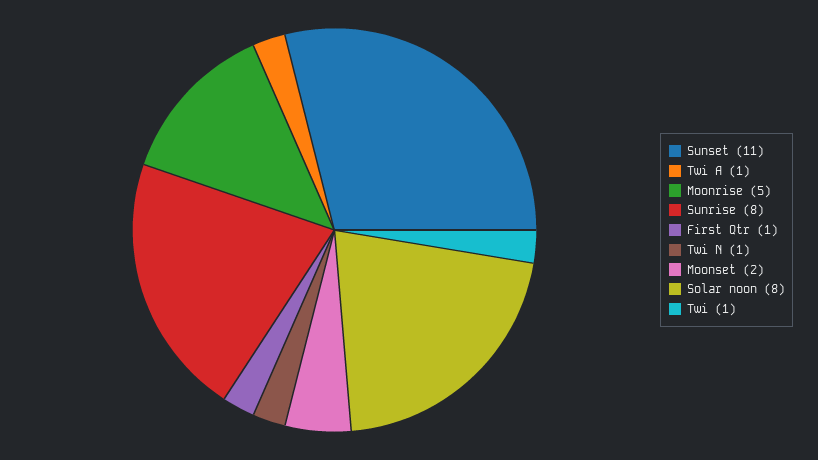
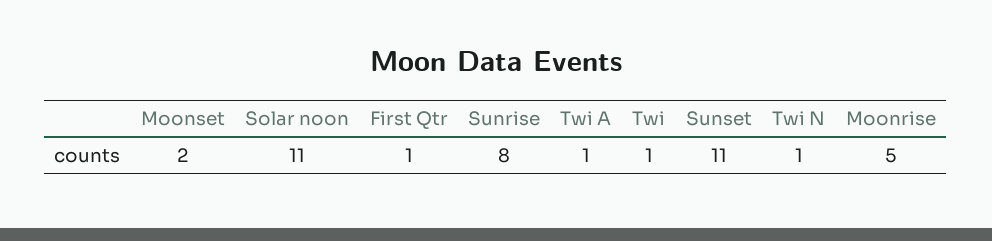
Solar noon: 8 -> 11

